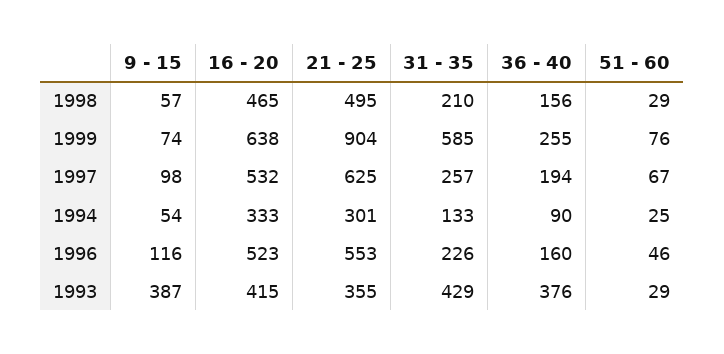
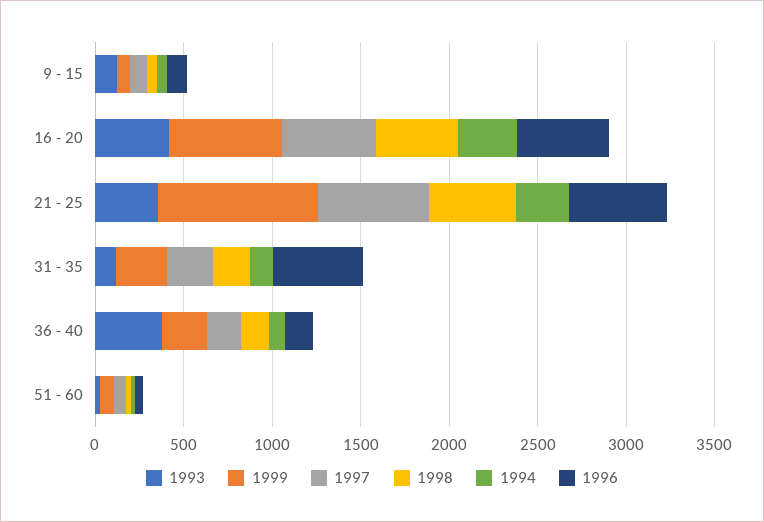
1999, 31 - 35: 585 -> 300
1996, 31 - 35: 226 -> 500
1993, 9 - 15: 387 -> 100
1993, 31 - 35: 429 -> 100

